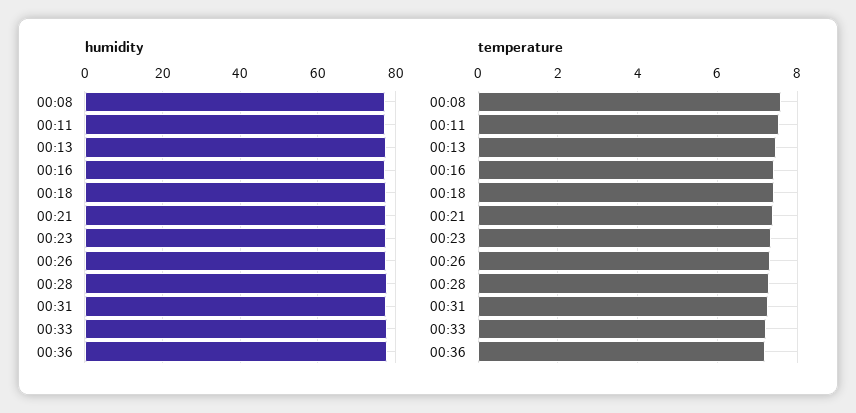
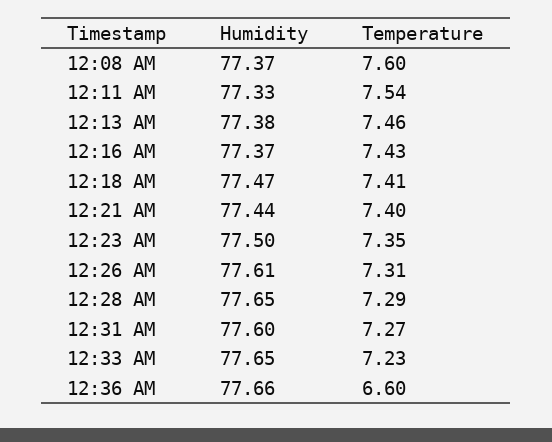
temperature, 00:36: 7.2 -> 6.6

